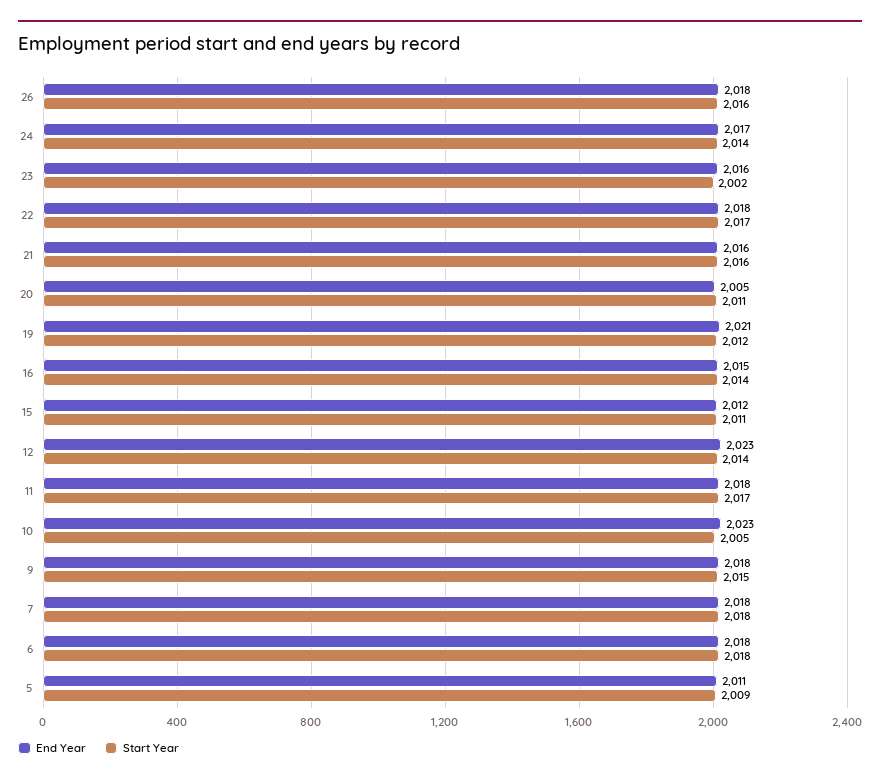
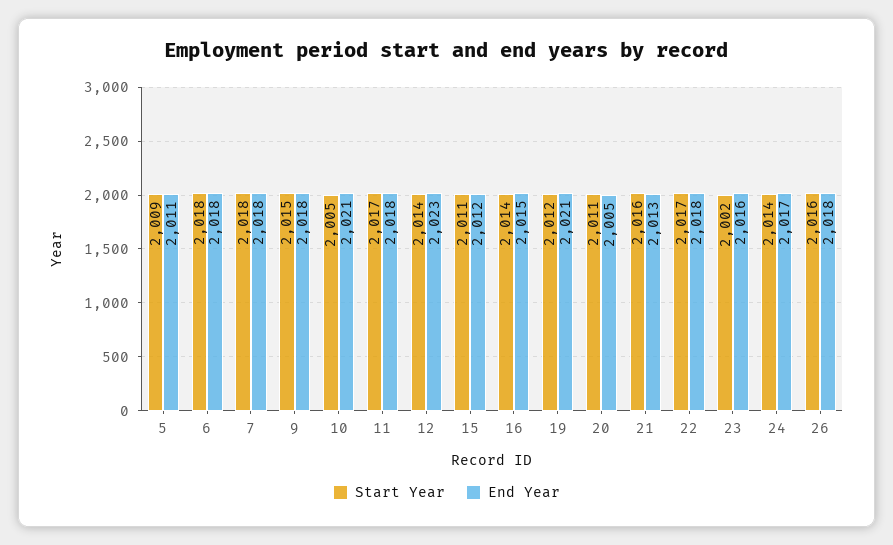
End Year, 21: 2016 -> 2013
End Year, 10: 2023 -> 2021

